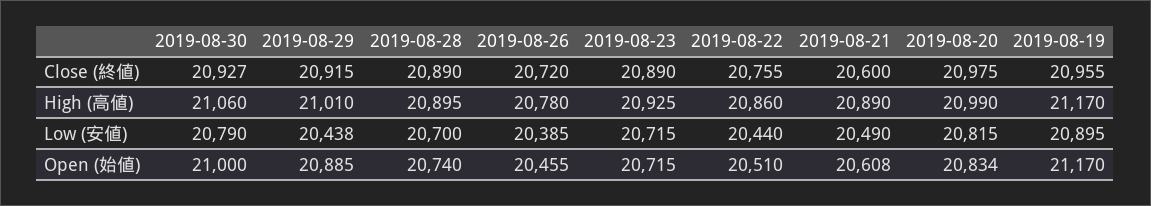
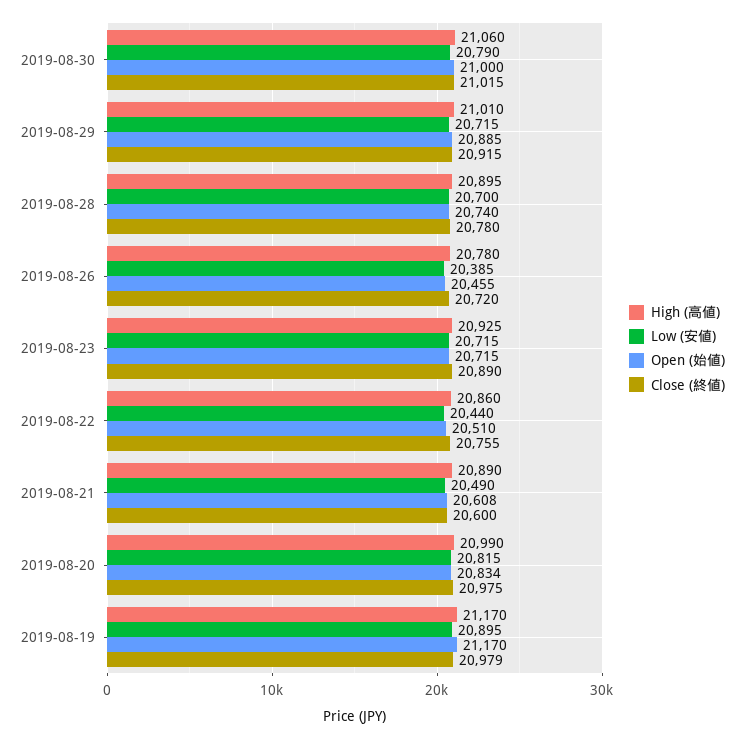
Close (終値), 2019-08-30: 20927 -> 21015
Close (終値), 2019-08-28: 20890 -> 20780
Close (終値), 2019-08-19: 20955 -> 20979
Low (安値), 2019-08-29: 20438 -> 20715

